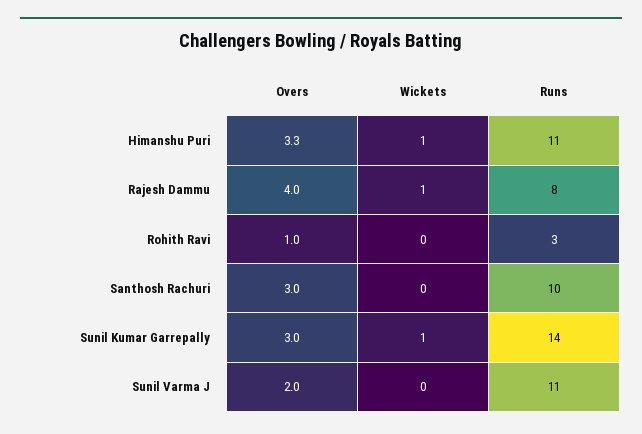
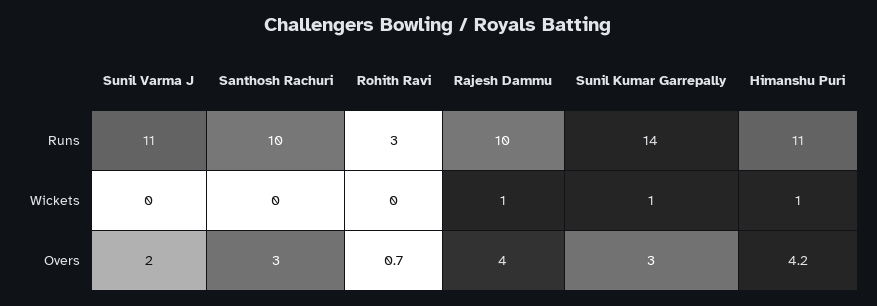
Overs, Himanshu Puri: 3.3 -> 4.2
Runs, Rajesh Dammu: 8 -> 10
Overs, Rohith Ravi: 1 -> 0.7

